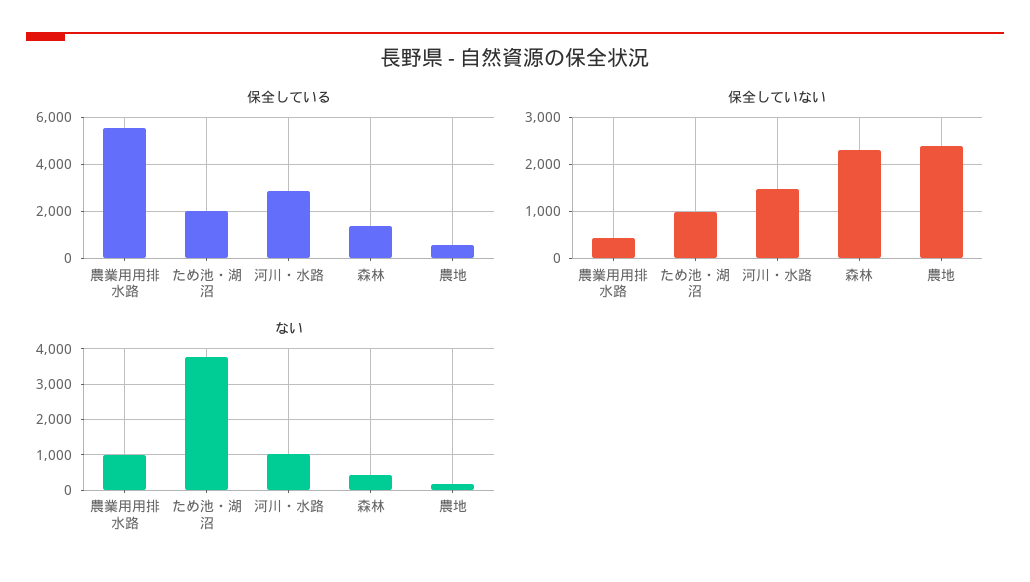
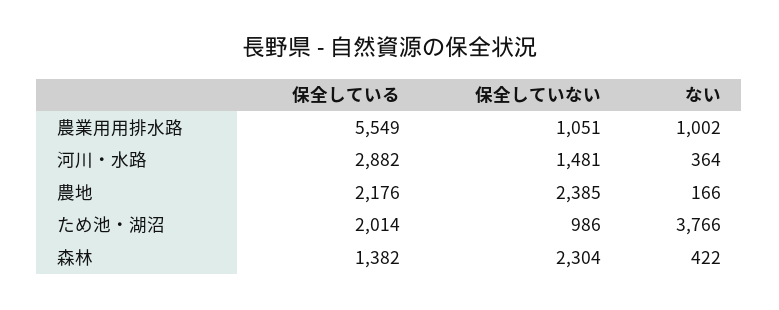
保全している, 農地: 500 -> 2176
保全していない, 農業用用排水路: 400 -> 1051
ない, 河川・水路: 1000 -> 364

